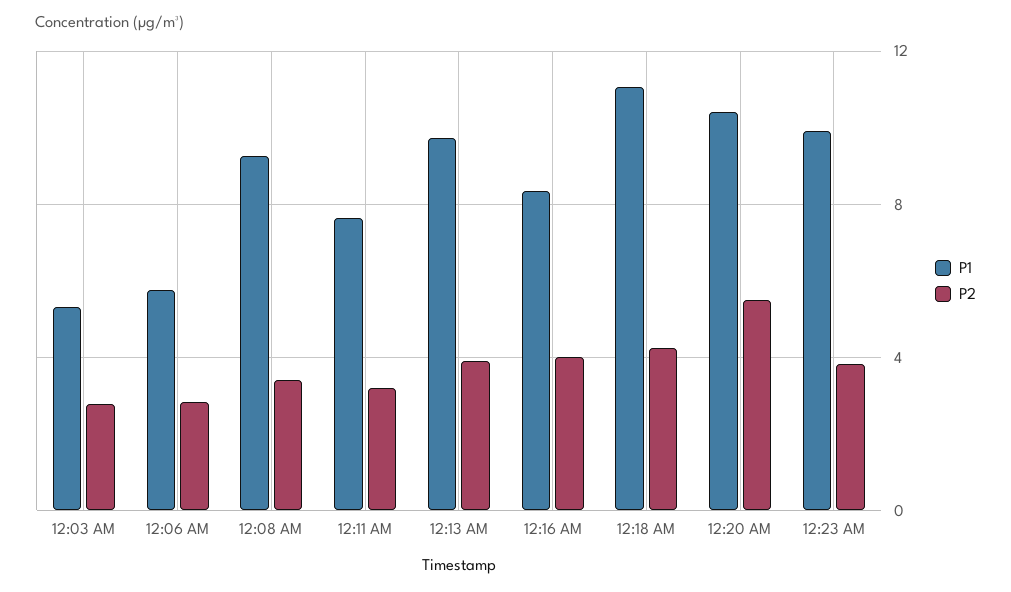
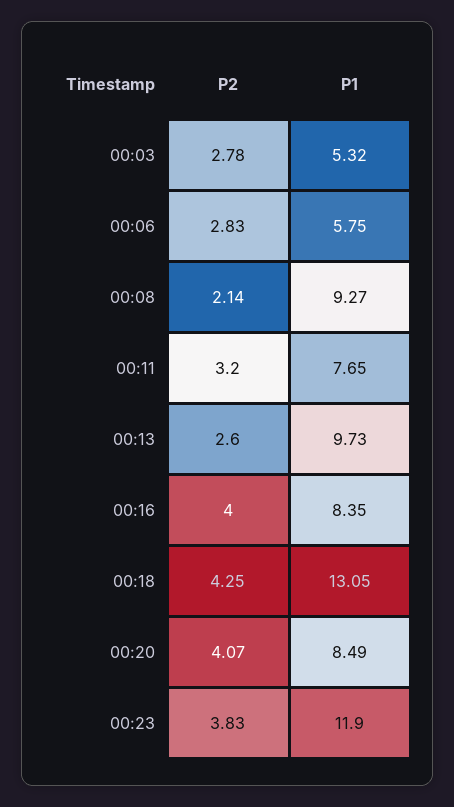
P2, 12:08 AM: 3.5 -> 2.14
P2, 12:13 AM: 4 -> 2.6
P1, 12:18 AM: 11 -> 13.05
P1, 12:20 AM: 10.5 -> 8.49
P2, 12:20 AM: 5.5 -> 4.07
P1, 12:23 AM: 10 -> 11.9

